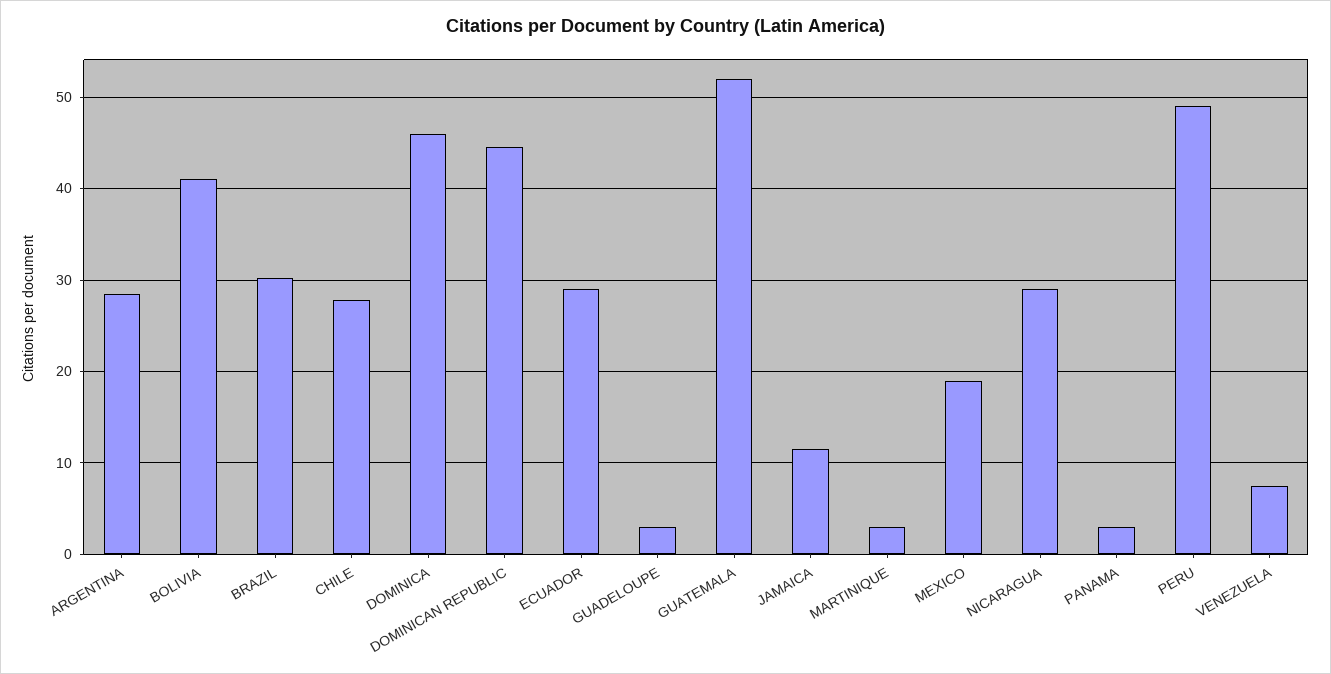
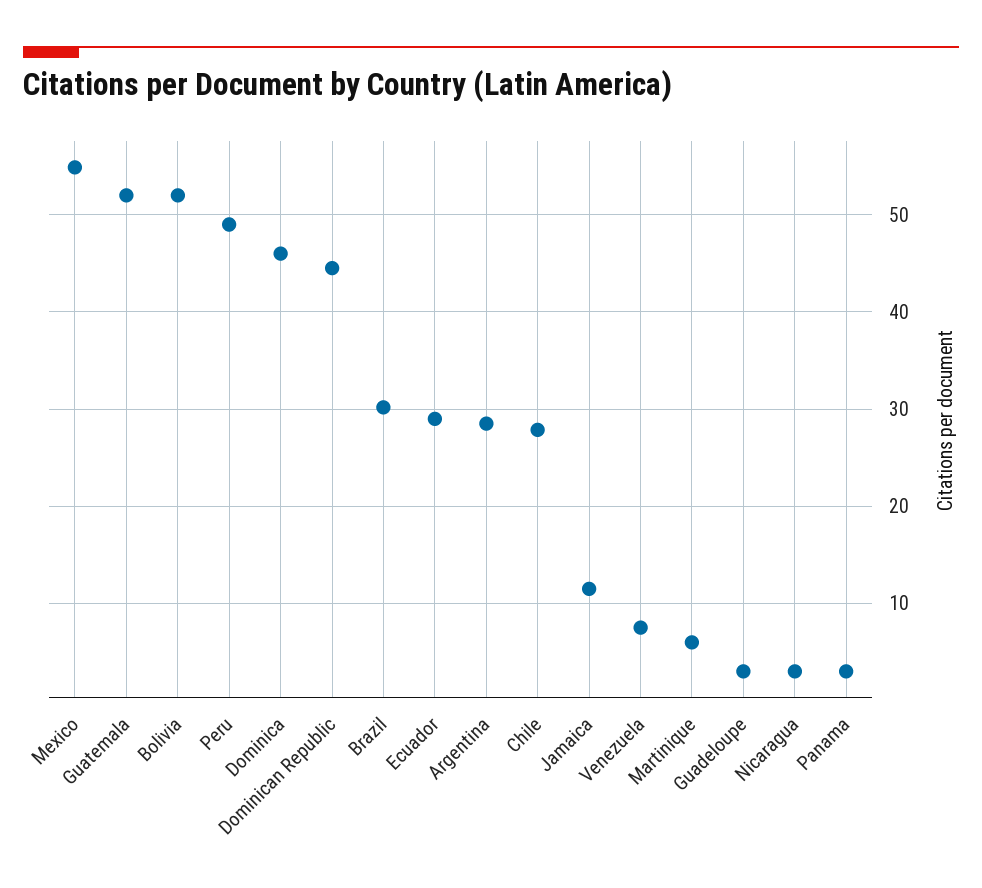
BOLIVIA: 41 -> 52
MARTINIQUE: 3 -> 6
MEXICO: 19 -> 55
NICARAGUA: 29 -> 3

